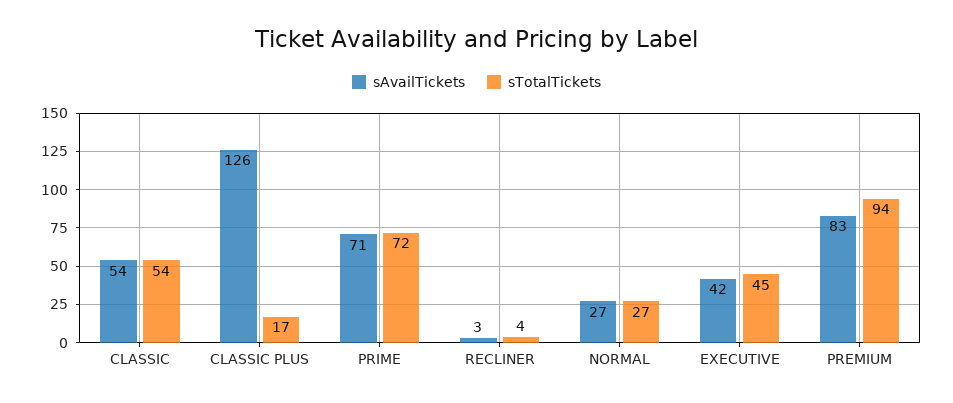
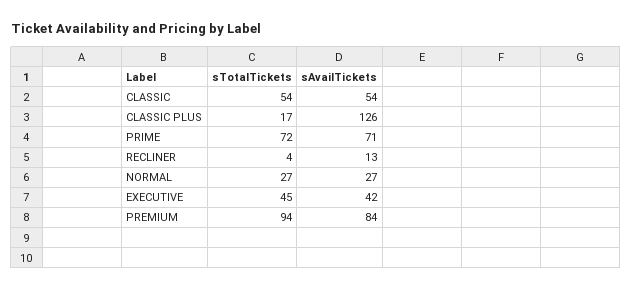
sAvailTickets, RECLINER: 3 -> 13
sAvailTickets, PREMIUM: 83 -> 84

